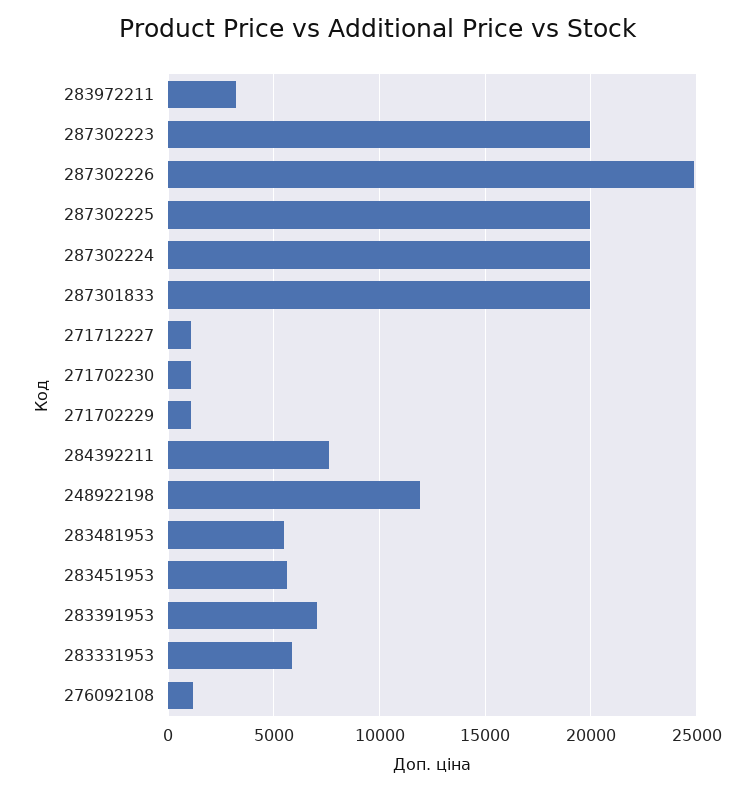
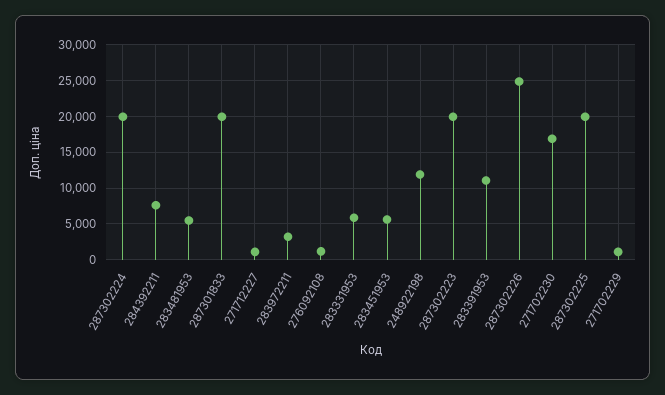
271702230: 1000 -> 17000
283391953: 7000 -> 11000

